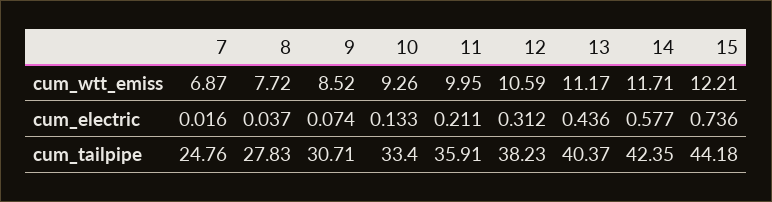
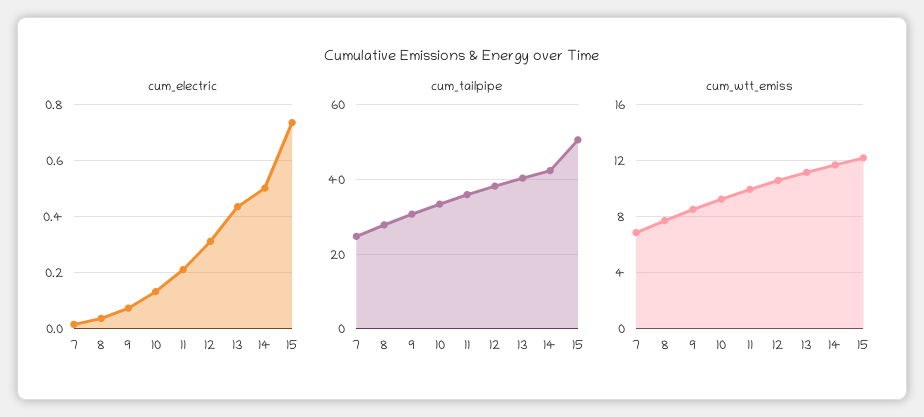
cum_electric, 14: 0.577 -> 0.5
cum_tailpipe, 15: 44.18 -> 50

